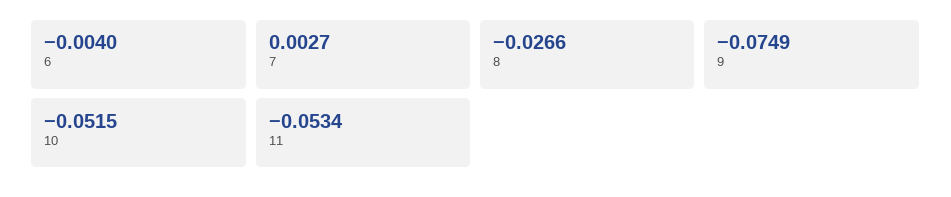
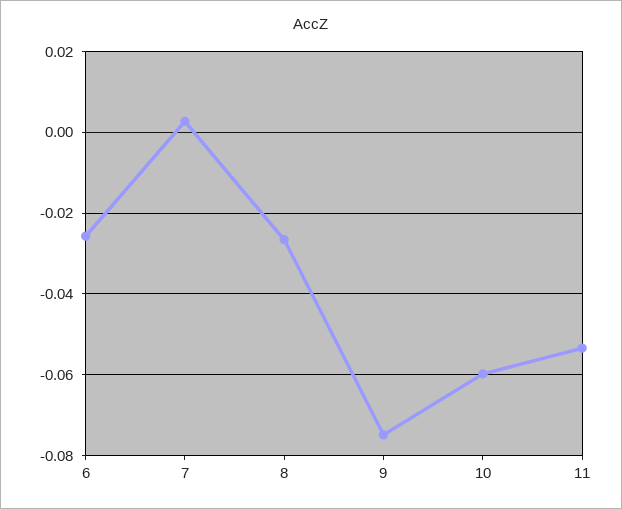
6: -0.004 -> -0.026
10: -0.0515 -> -0.06

